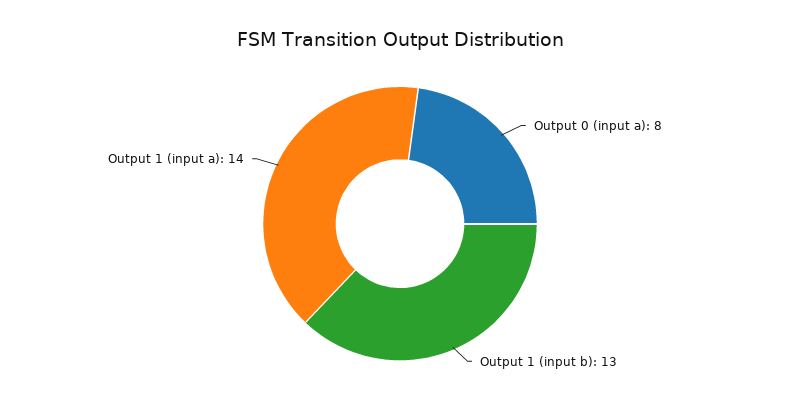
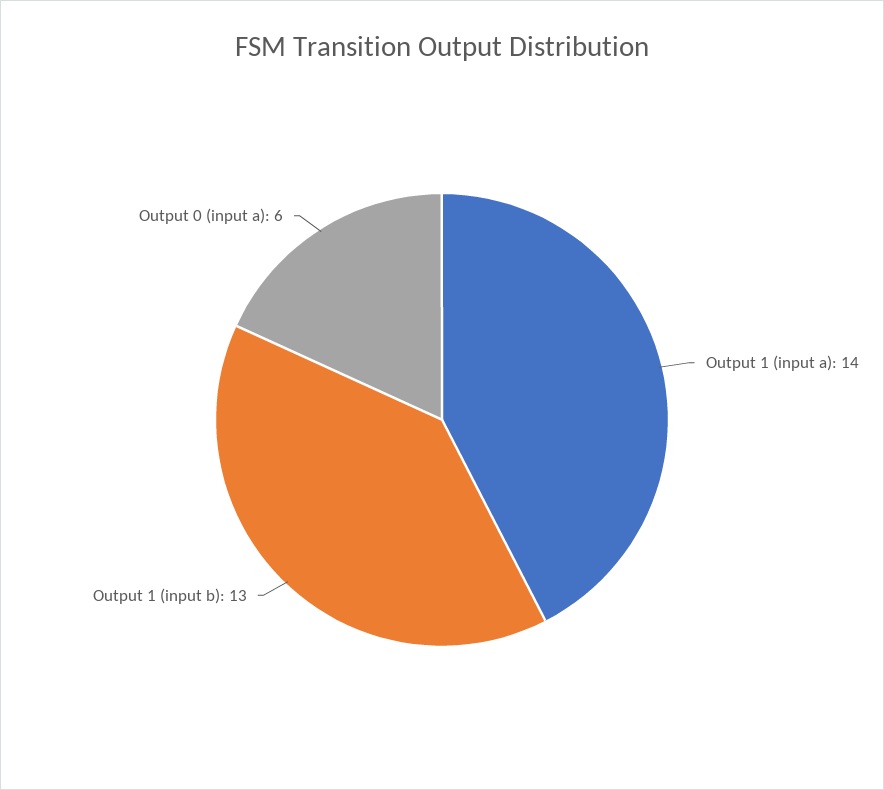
Output 0 (input a): 8 -> 6

